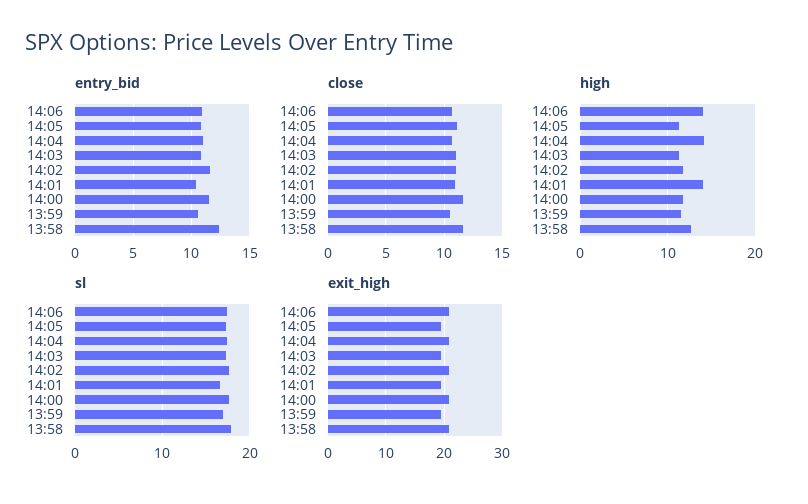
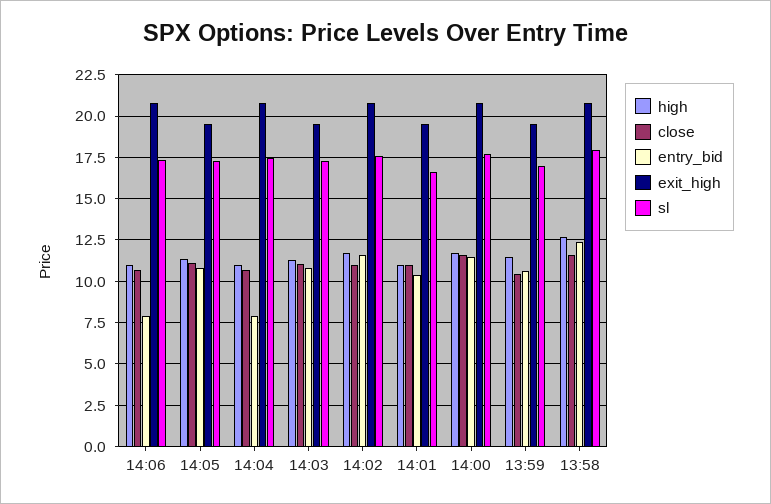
entry_bid, 14:06: 11 -> 8
entry_bid, 14:04: 11 -> 8
high, 14:06: 14 -> 11
high, 14:04: 14 -> 11
high, 14:01: 14 -> 11

